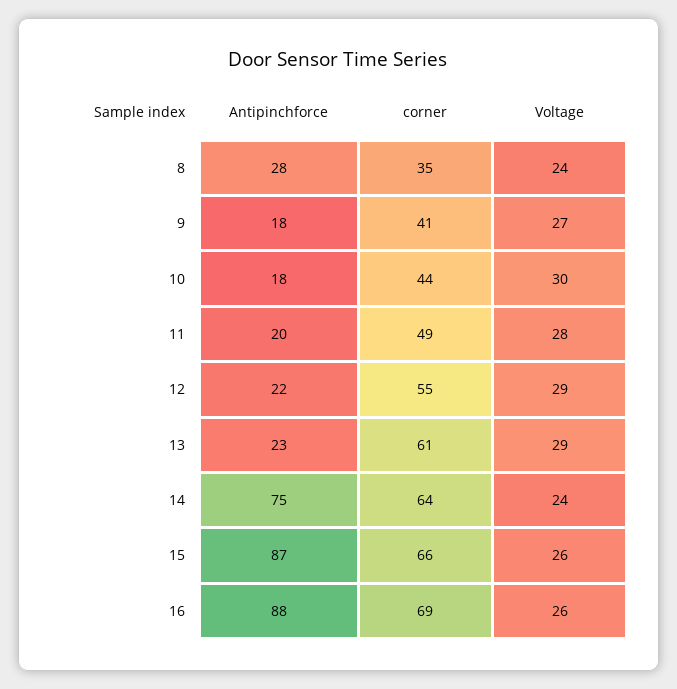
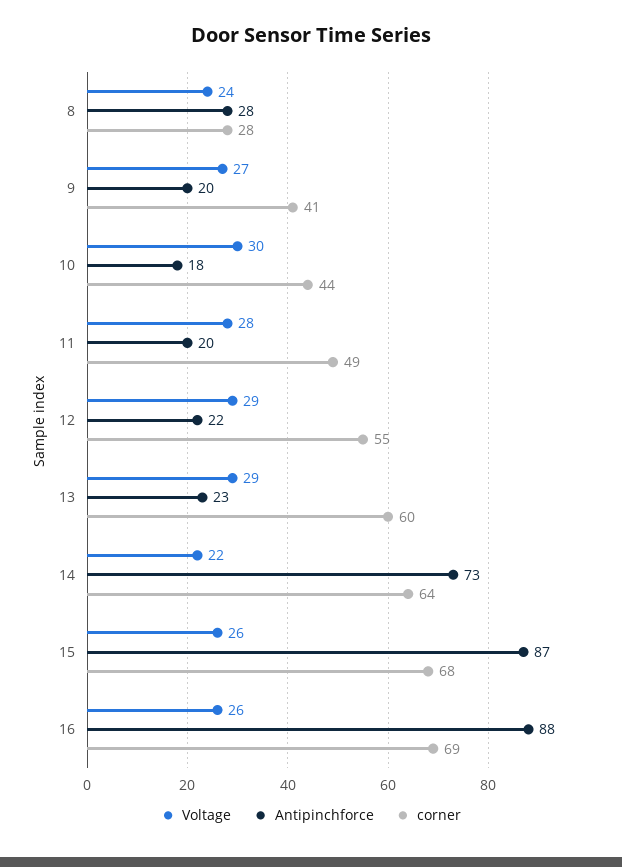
corner, 8: 35 -> 28
Antipinchforce, 9: 18 -> 20
corner, 13: 61 -> 60
Antipinchforce, 14: 75 -> 73
Voltage, 14: 24 -> 22
corner, 15: 66 -> 68

